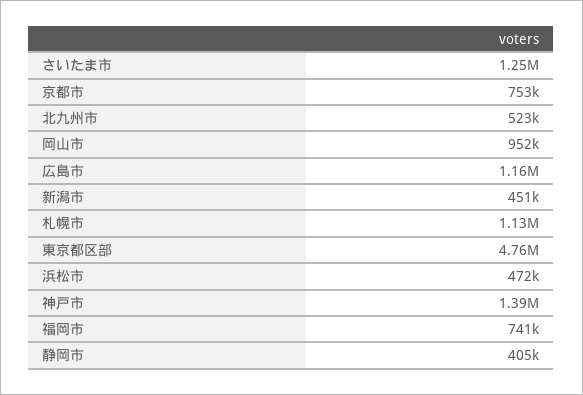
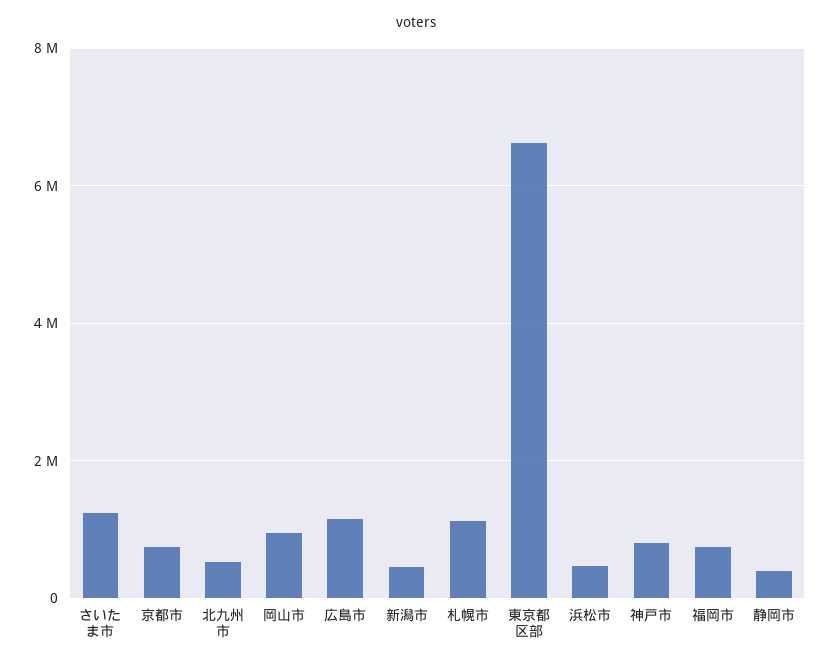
東京都区部: 4760000 -> 6600000
神戸市: 1390000 -> 800000

